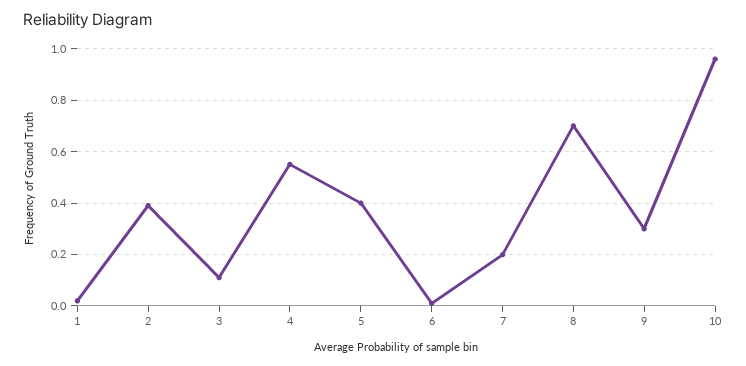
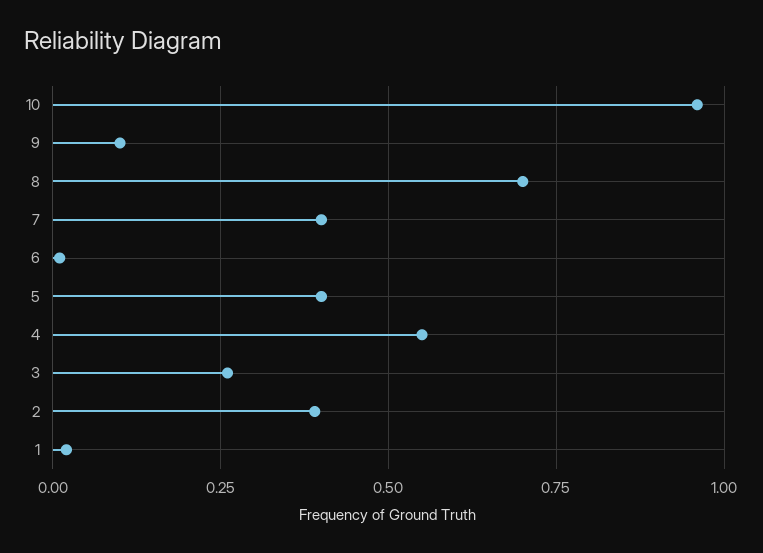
3: 0.1 -> 0.25
7: 0.2 -> 0.4
9: 0.3 -> 0.1

